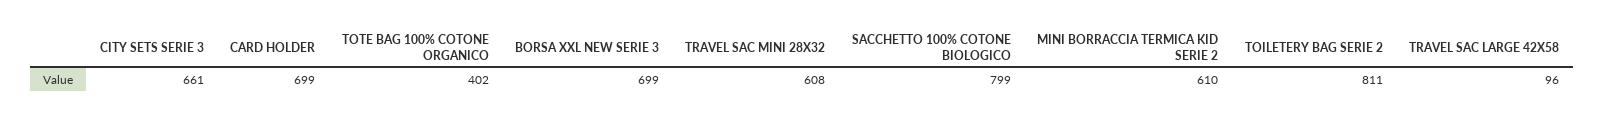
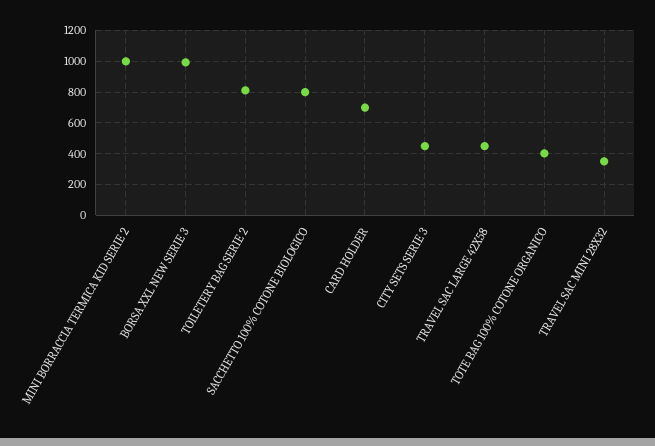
CITY SETS SERIE 3: 661 -> 450
BORSA XXL NEW SERIE 3: 699 -> 1000
TRAVEL SAC MINI 28X32: 608 -> 350
MINI BORRACCIA TERMICA KID SERIE 2: 610 -> 1000
TRAVEL SAC LARGE 42X58: 96 -> 450

